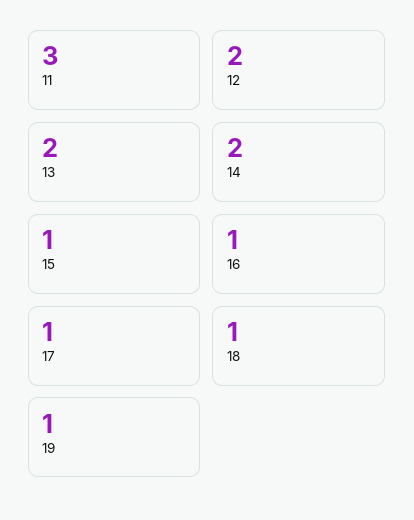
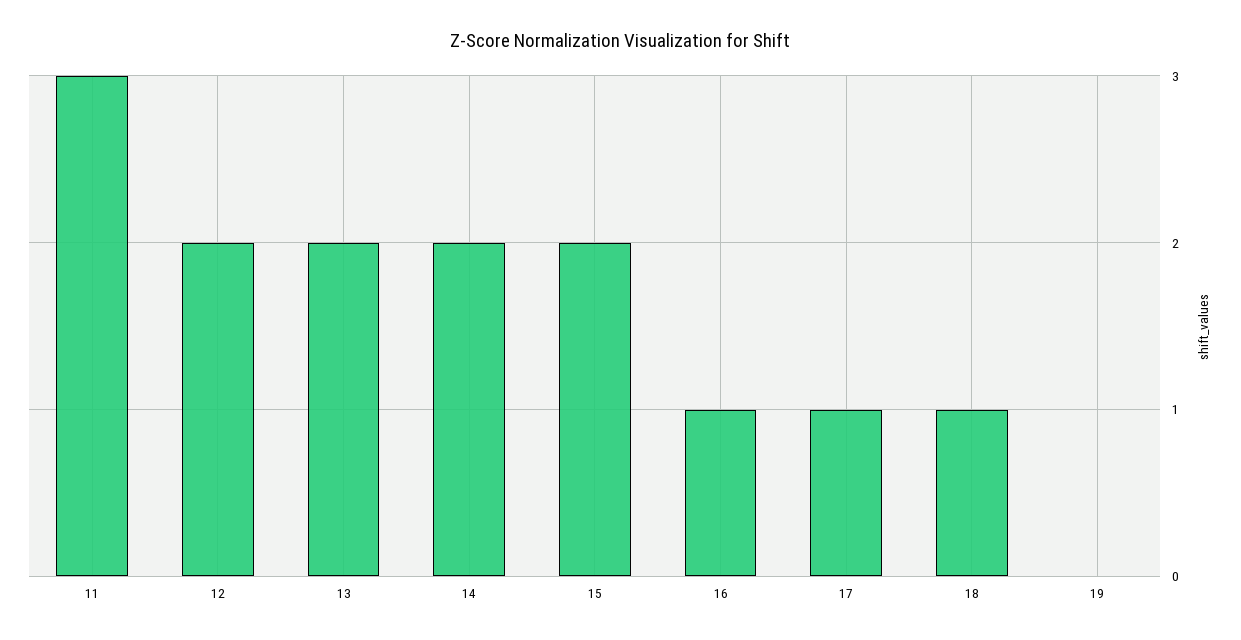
15: 1 -> 2
19: 1 -> 0

